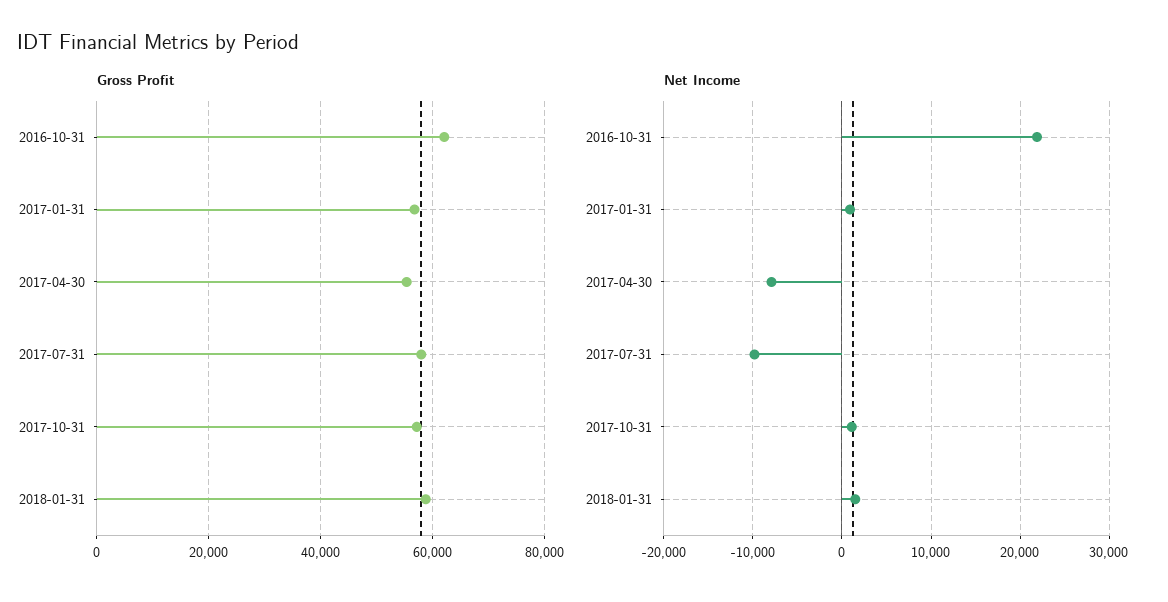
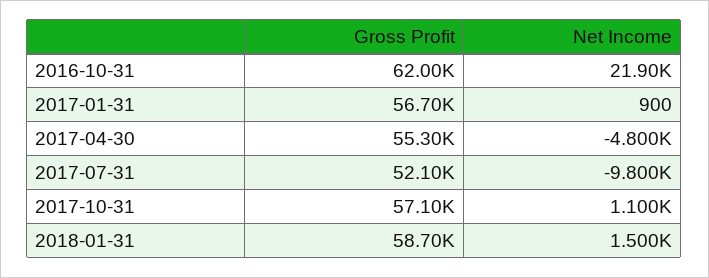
Gross Profit, 2017-07-31: 58000 -> 52100
Net Income, 2017-04-30: -8000 -> -4800

